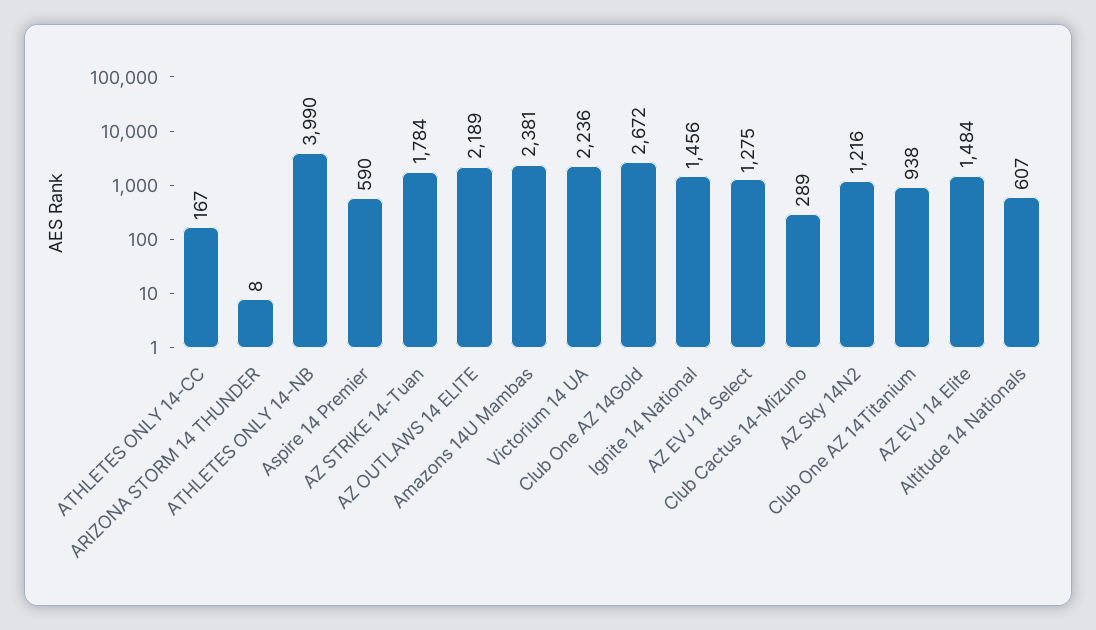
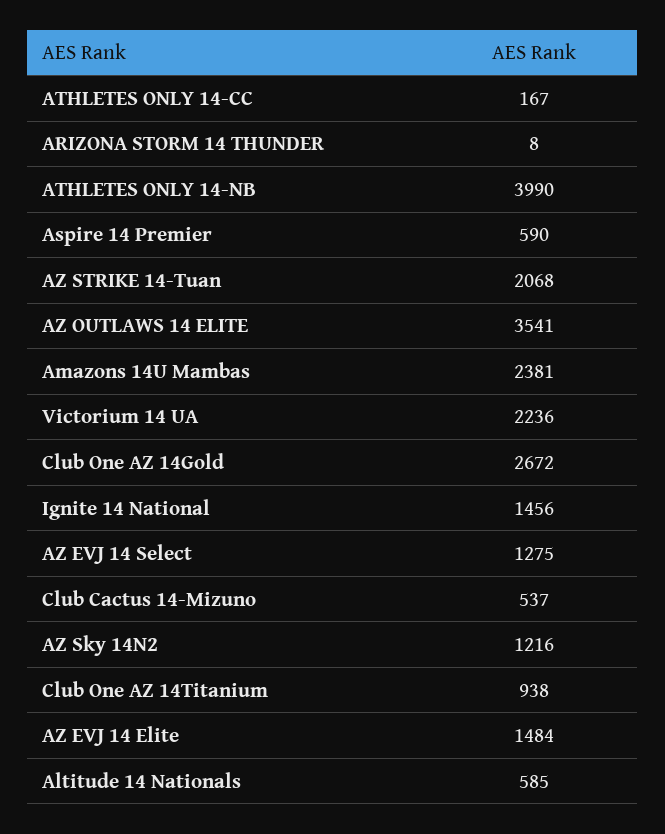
AZ STRIKE 14-Tuan: 1784 -> 2068
AZ OUTLAWS 14 ELITE: 2189 -> 3541
Club Cactus 14-Mizuno: 289 -> 537
Altitude 14 Nationals: 607 -> 585

